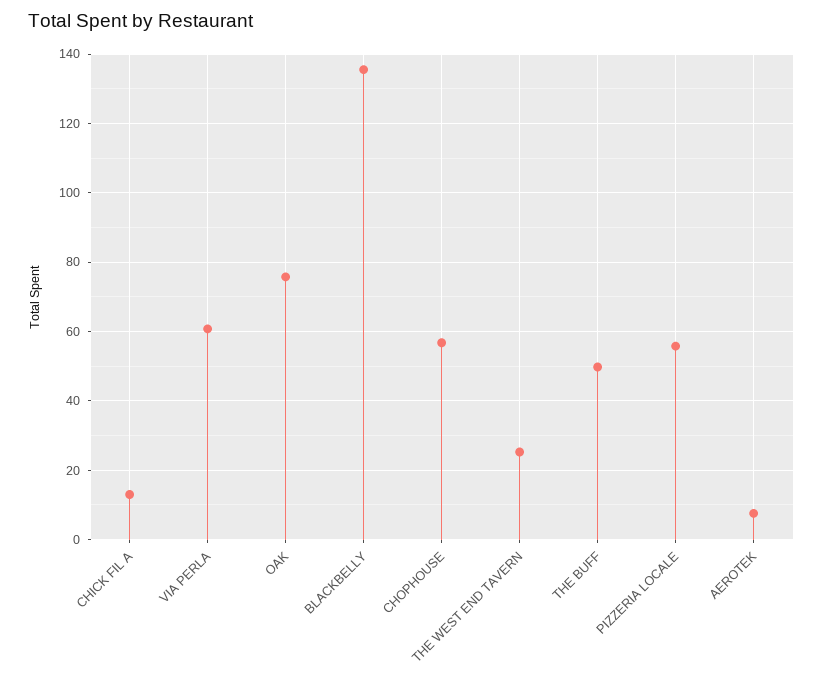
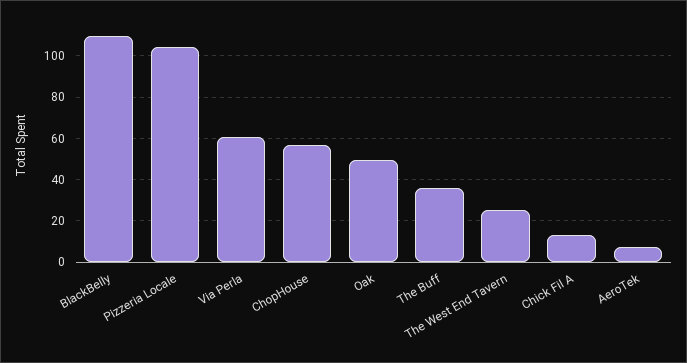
OAK: 76 -> 50
BLACKBELLY: 136 -> 110
THE BUFF: 50 -> 35
PIZZERIA LOCALE: 56 -> 105

